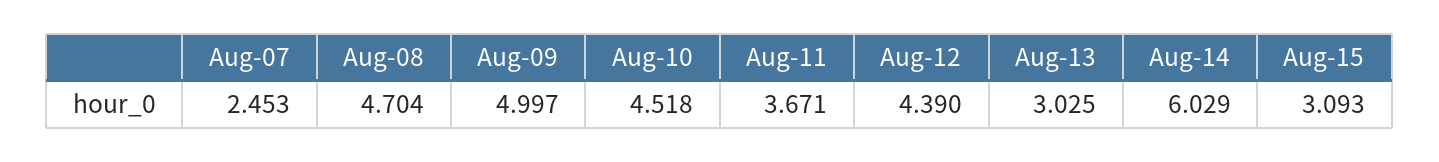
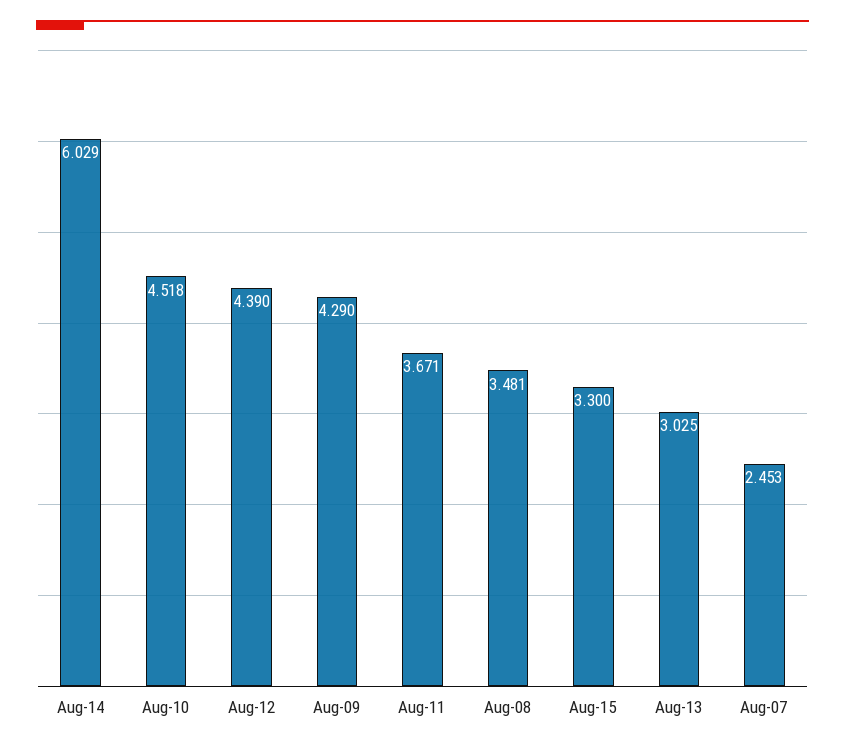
Aug-08: 4.704 -> 3.481
Aug-09: 4.997 -> 4.29
Aug-15: 3.093 -> 3.3

